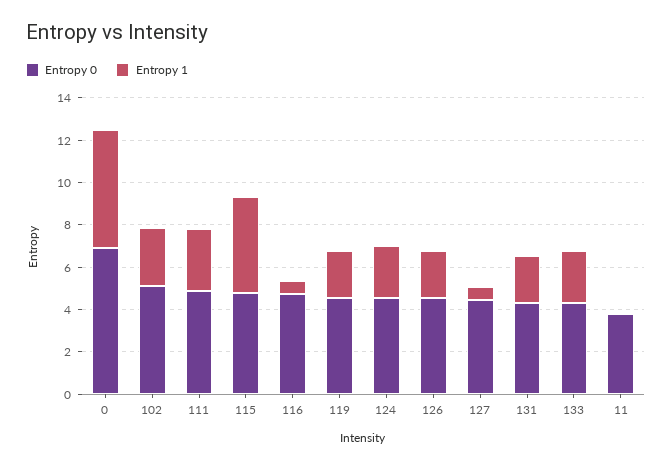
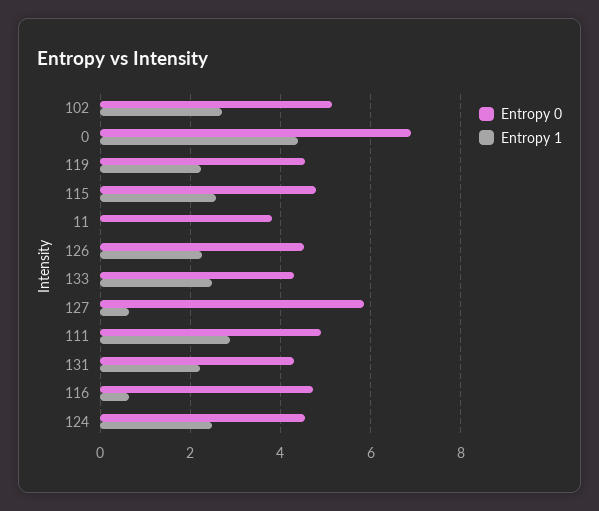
Entropy 1, 0: 5.5 -> 4.4
Entropy 1, 115: 4.5 -> 2.6
Entropy 0, 127: 4.5 -> 5.8

